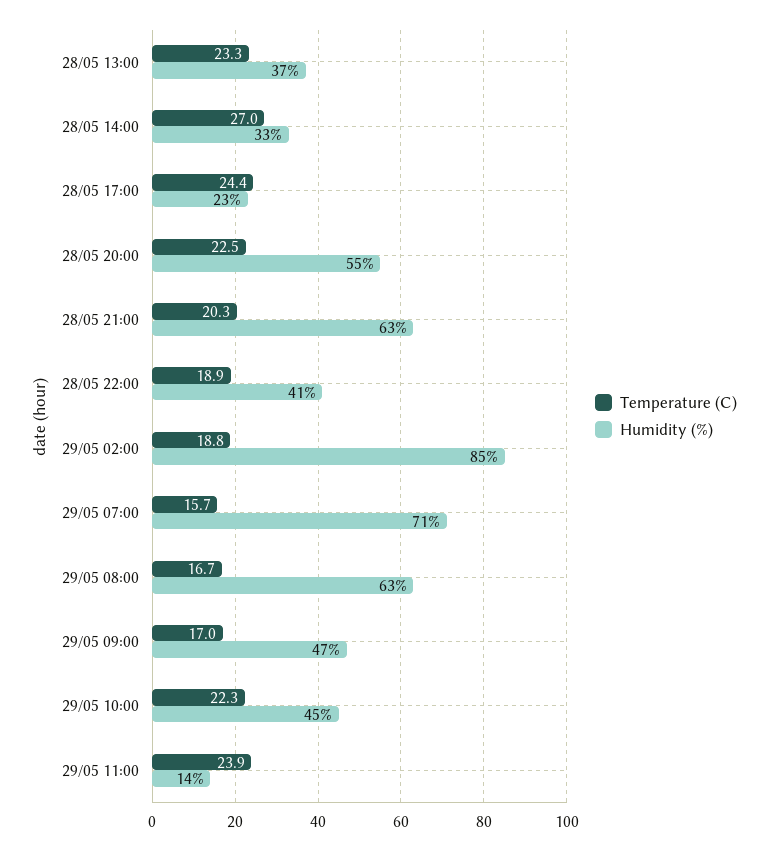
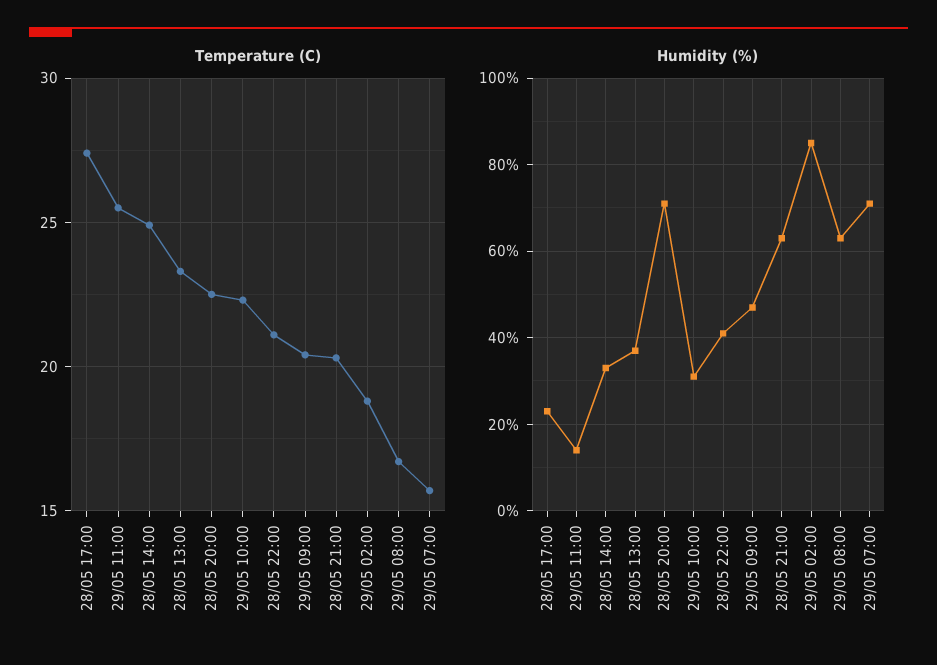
Temperature (C), 28/05 14:00: 27 -> 25
Temperature (C), 28/05 17:00: 24.4 -> 27.5
Humidity (%), 28/05 20:00: 55 -> 70
Temperature (C), 28/05 22:00: 18.9 -> 21
Temperature (C), 29/05 09:00: 17 -> 20.5
Humidity (%), 29/05 10:00: 45 -> 30
Temperature (C), 29/05 11:00: 23.9 -> 25.5

